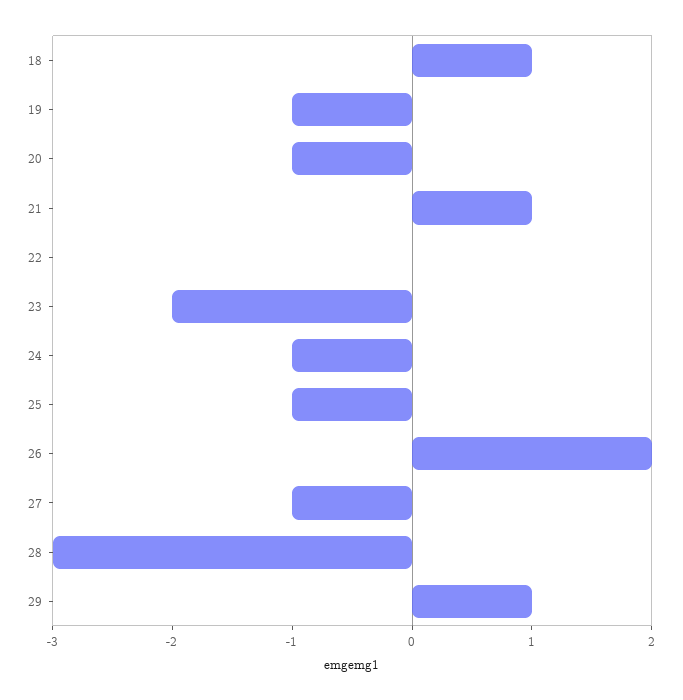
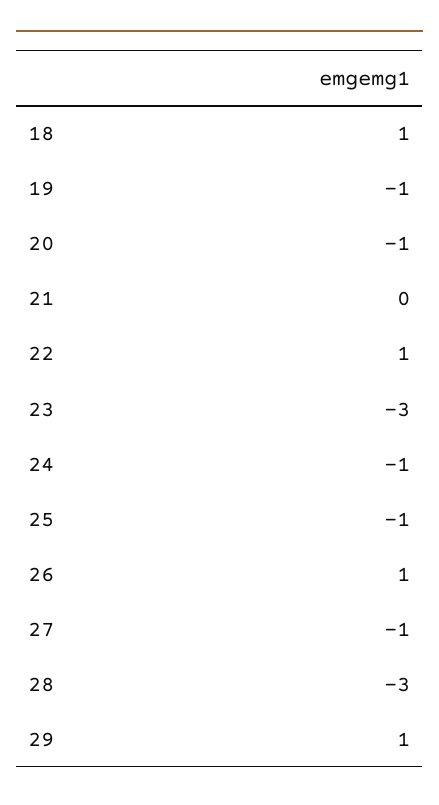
21: 1 -> 0
22: 0 -> 1
23: -2 -> -3
26: 2 -> 1

